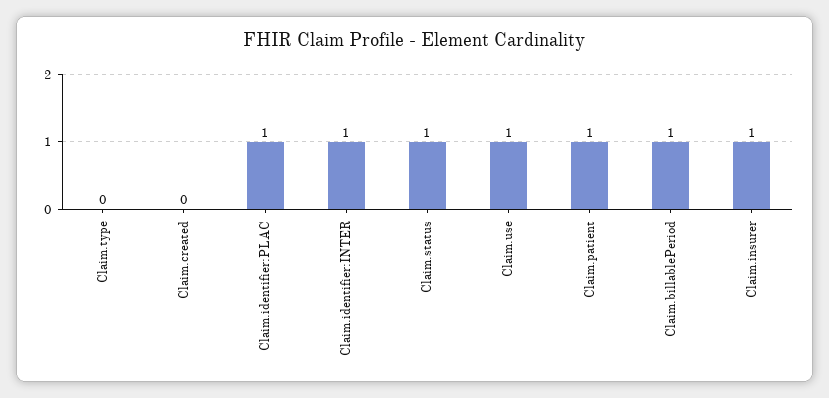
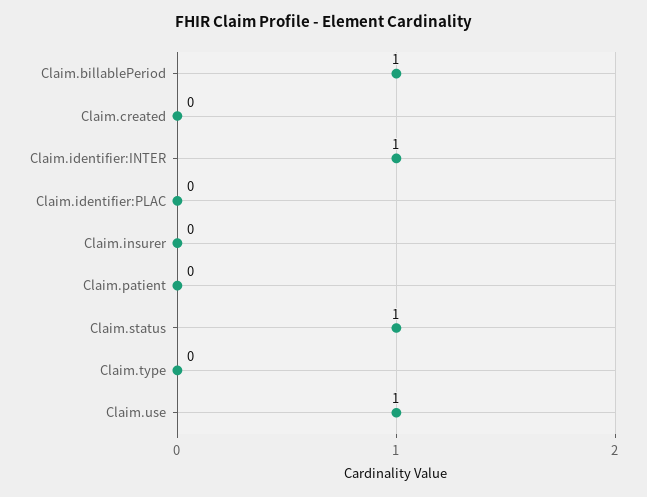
Claim.identifier:PLAC: 1 -> 0
Claim.patient: 1 -> 0
Claim.insurer: 1 -> 0

